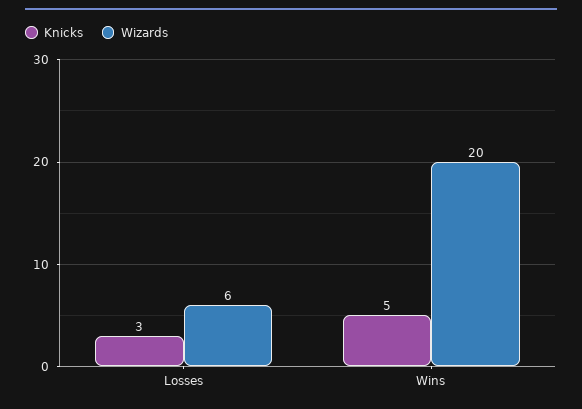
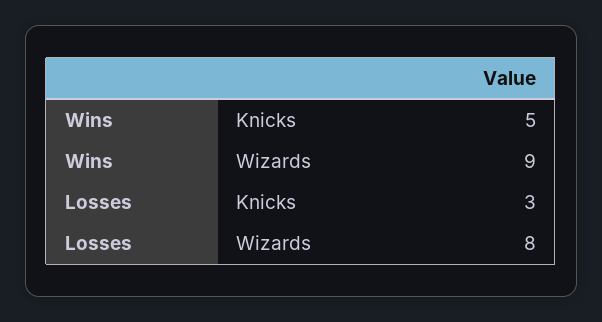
Wizards, Losses: 6 -> 8
Wizards, Wins: 20 -> 9

